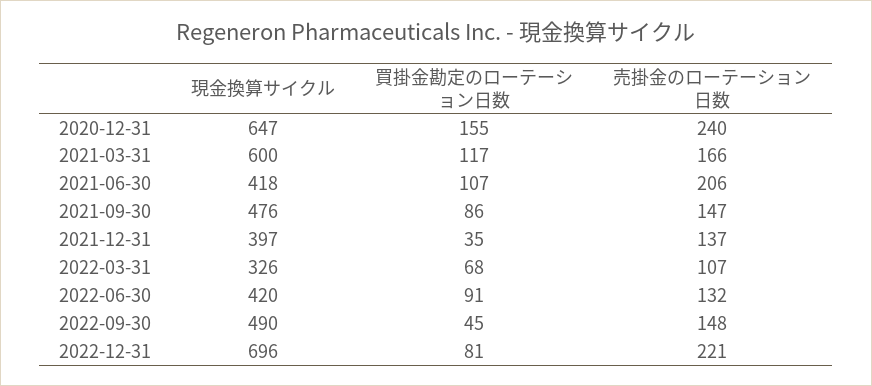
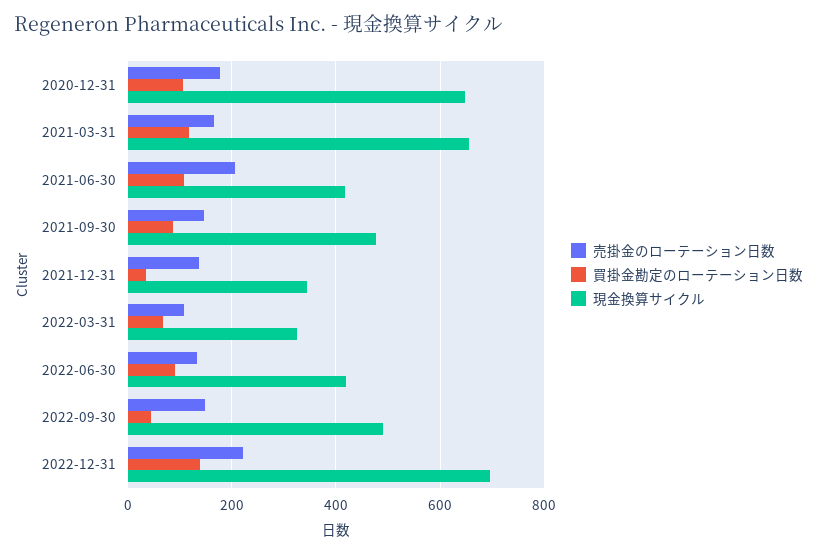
買掛金勘定のローテーション日数, 2020-12-31: 155 -> 100
売掛金のローテーション日数, 2020-12-31: 240 -> 180
現金換算サイクル, 2021-03-31: 600 -> 660
現金換算サイクル, 2021-12-31: 397 -> 340
買掛金勘定のローテーション日数, 2022-12-31: 81 -> 140

